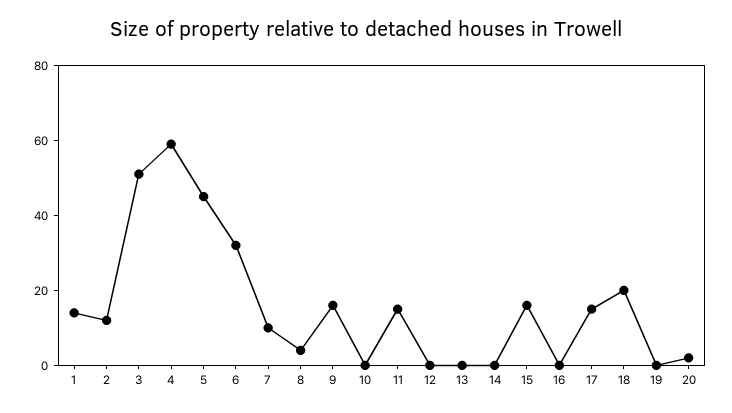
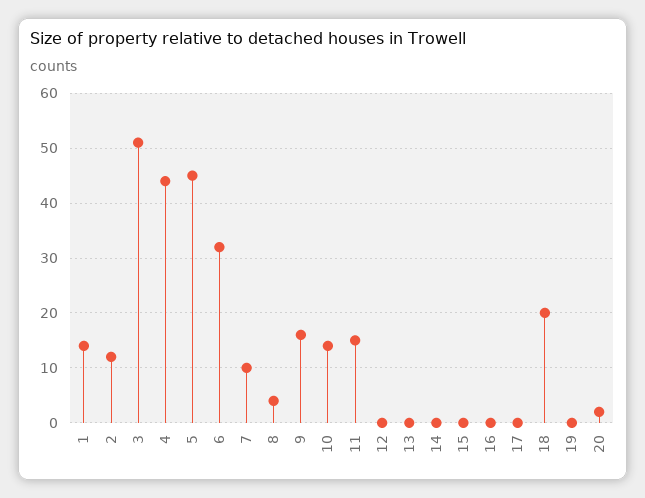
4: 60 -> 45
10: 0 -> 15
15: 15 -> 0
17: 15 -> 0

